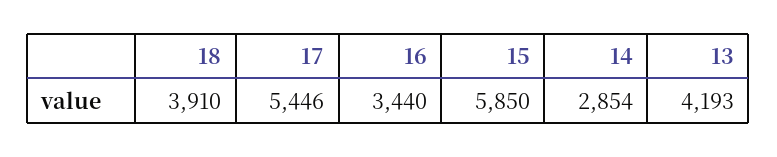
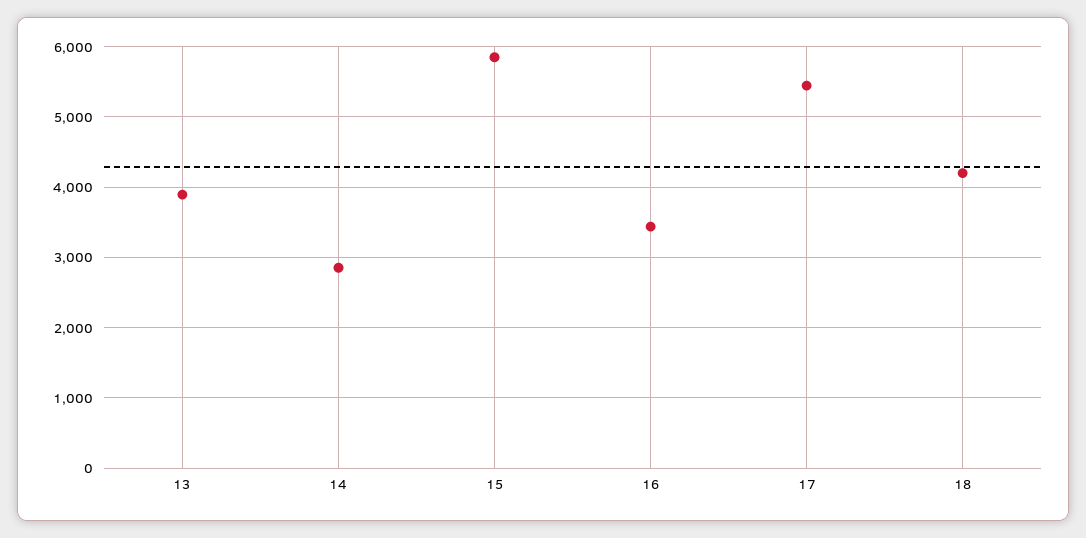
18: 3910 -> 4200
13: 4193 -> 3900

